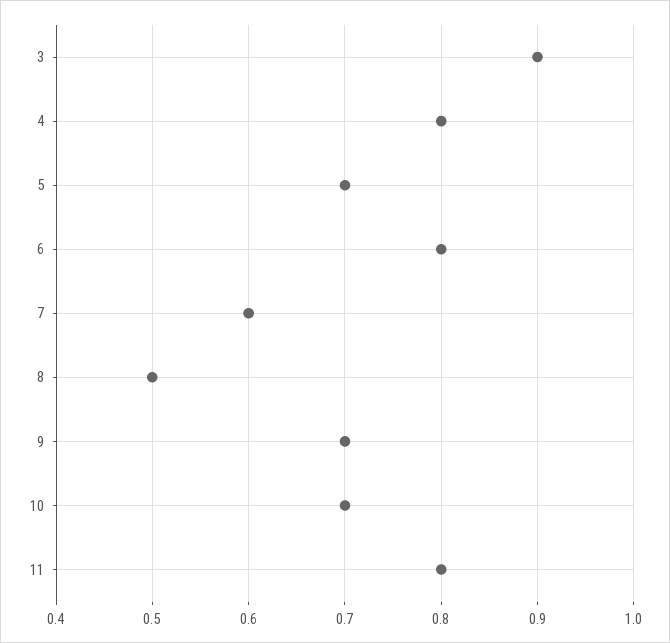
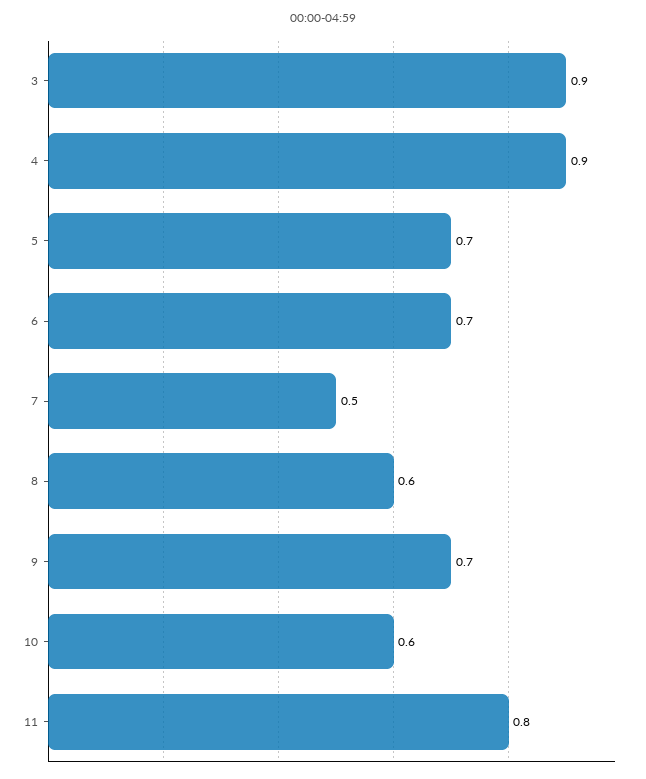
4: 0.8 -> 0.9
6: 0.8 -> 0.7
7: 0.6 -> 0.5
8: 0.5 -> 0.6
10: 0.7 -> 0.6

